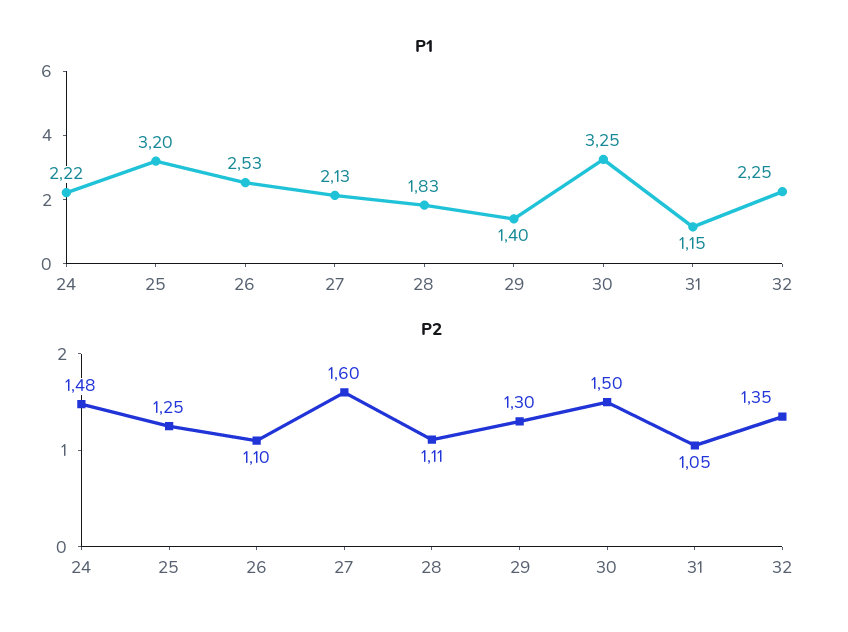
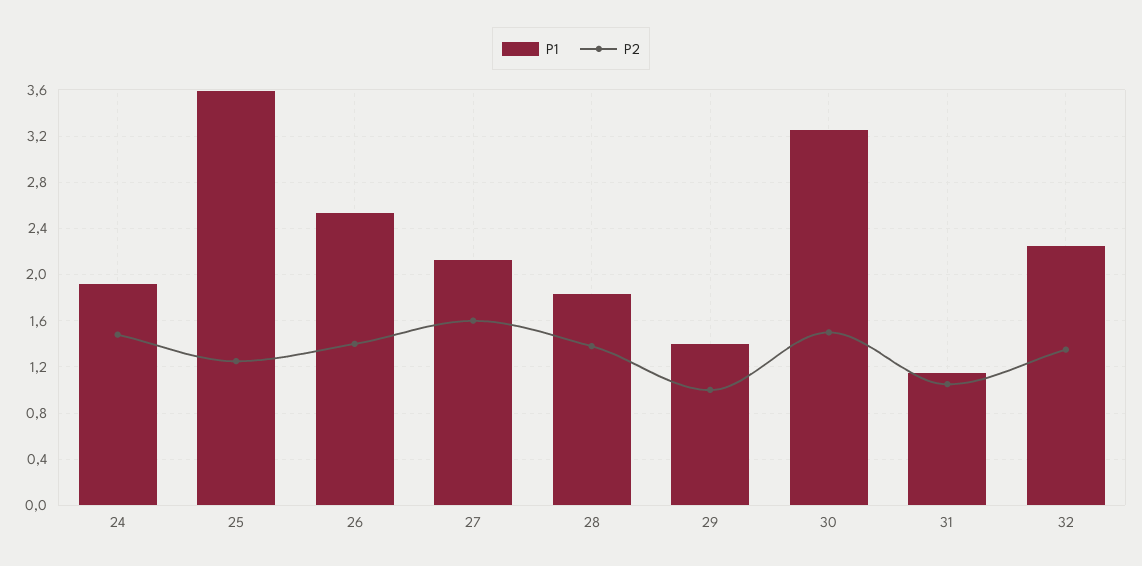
P1, 24: 2.22 -> 1.9
P1, 25: 3.2 -> 3.6
P2, 26: 1.1 -> 1.4
P2, 28: 1.11 -> 1.4
P2, 29: 1.3 -> 1

